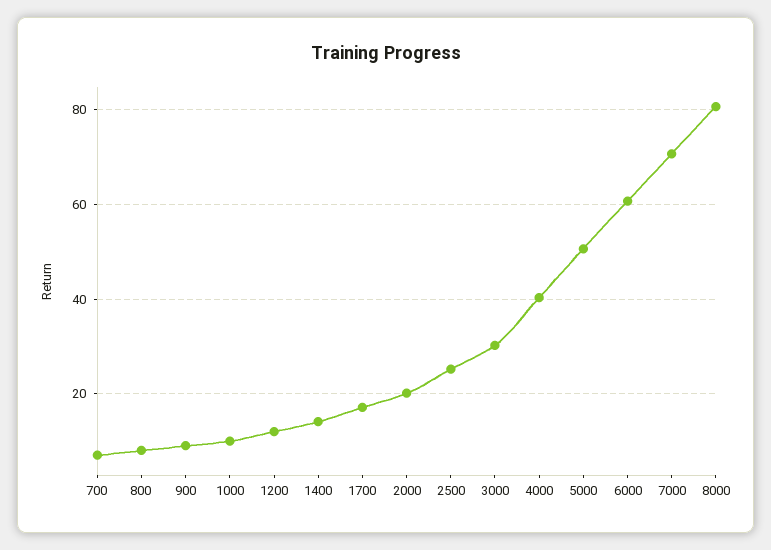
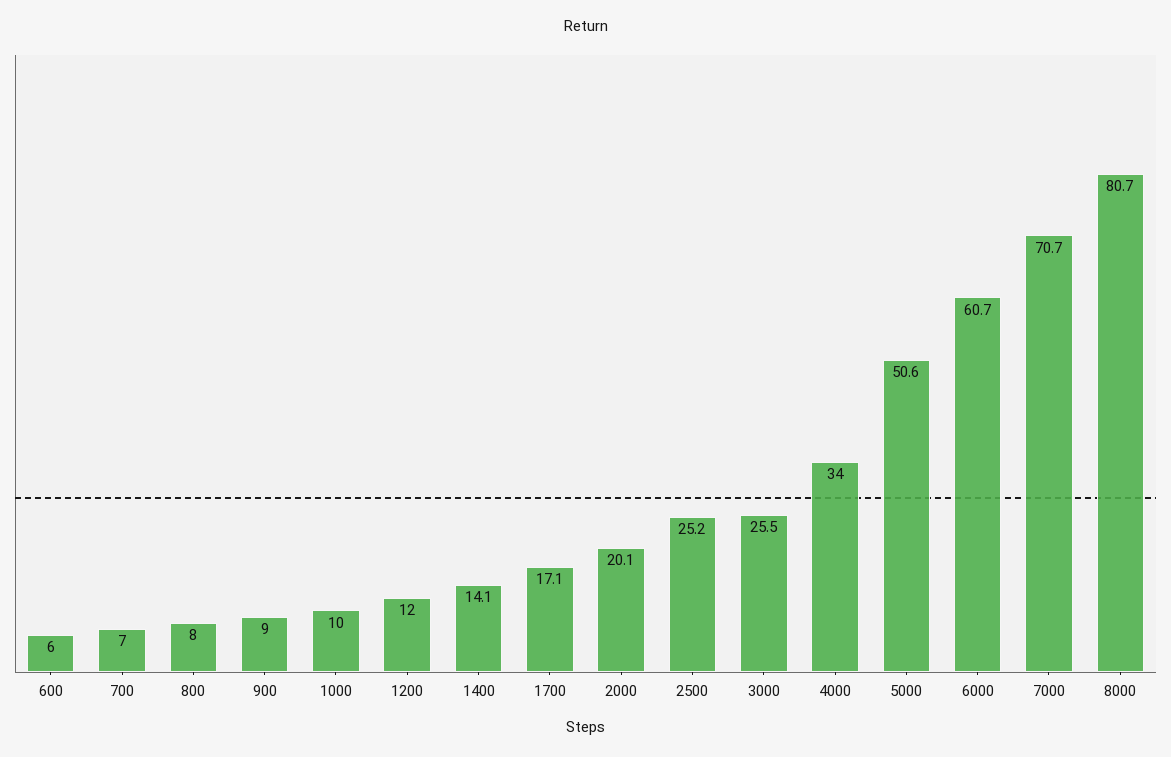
3000: 30 -> 25.5
4000: 40 -> 34
600: none -> 6

